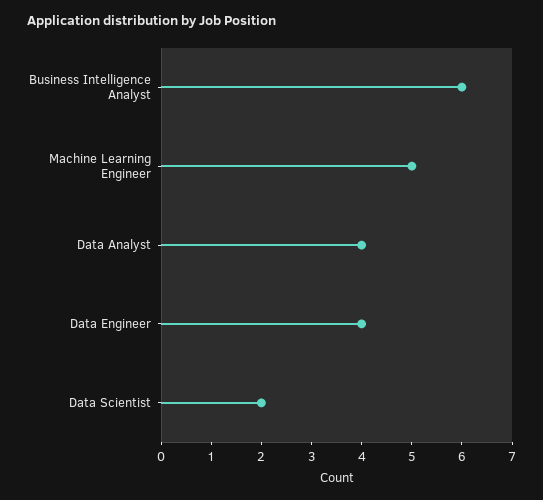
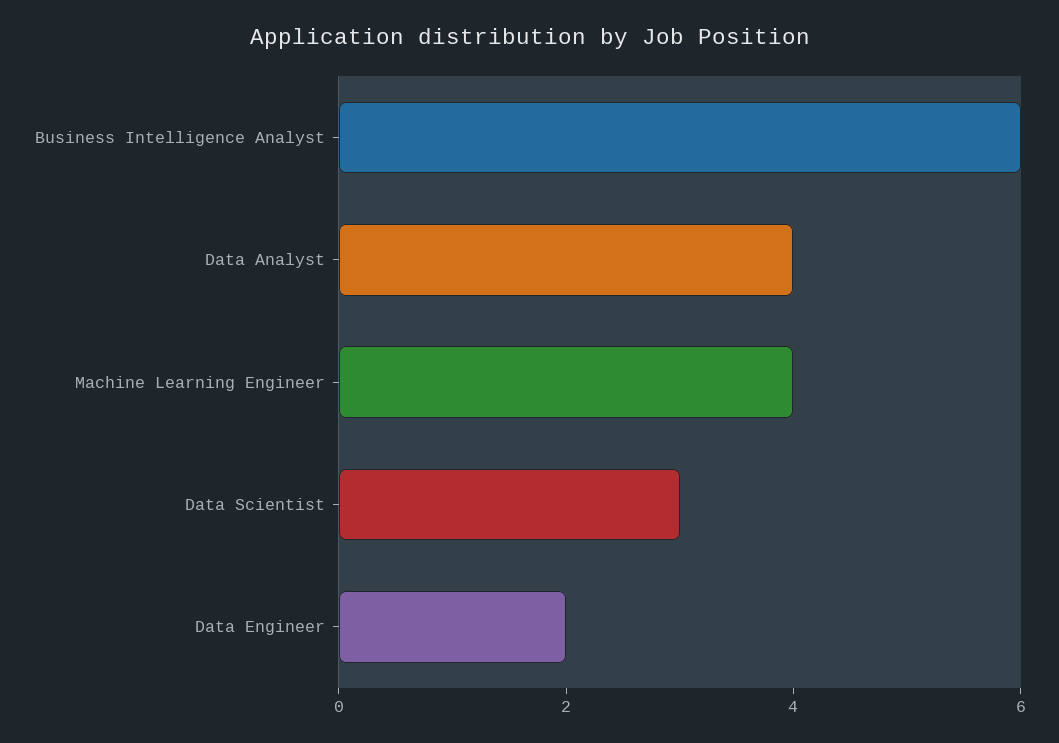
Machine Learning Engineer: 5 -> 4
Data Engineer: 4 -> 2
Data Scientist: 2 -> 3

